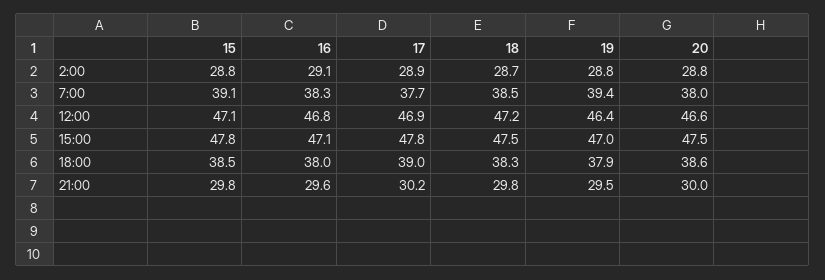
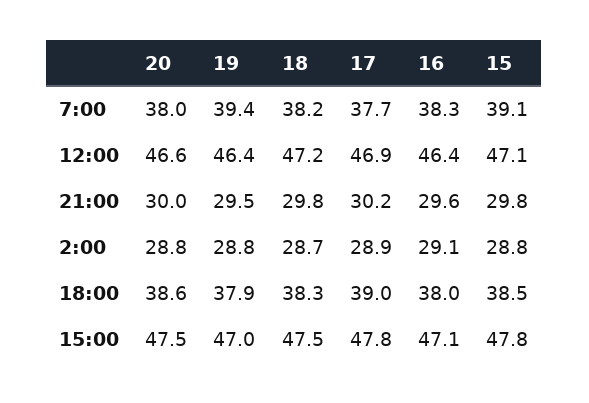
18, 7:00: 38.5 -> 38.2
16, 12:00: 46.8 -> 46.4

